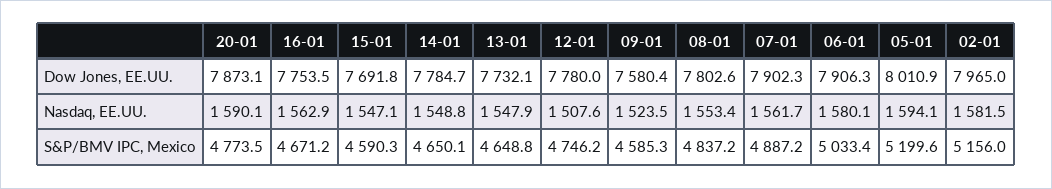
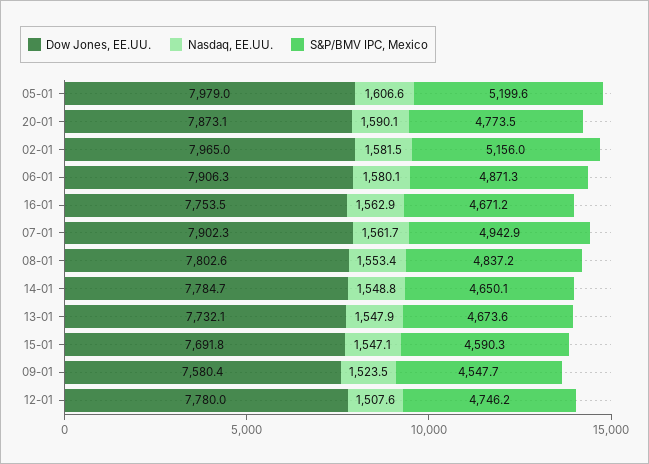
Dow Jones, EE.UU., 05-01: 8010.9 -> 7979
Nasdaq, EE.UU., 05-01: 1594.1 -> 1606.6
S&P/BMV IPC, Mexico, 13-01: 4648.8 -> 4673.6
S&P/BMV IPC, Mexico, 09-01: 4585.3 -> 4547.7
S&P/BMV IPC, Mexico, 07-01: 4887.2 -> 4942.9
S&P/BMV IPC, Mexico, 06-01: 5033.4 -> 4871.3

